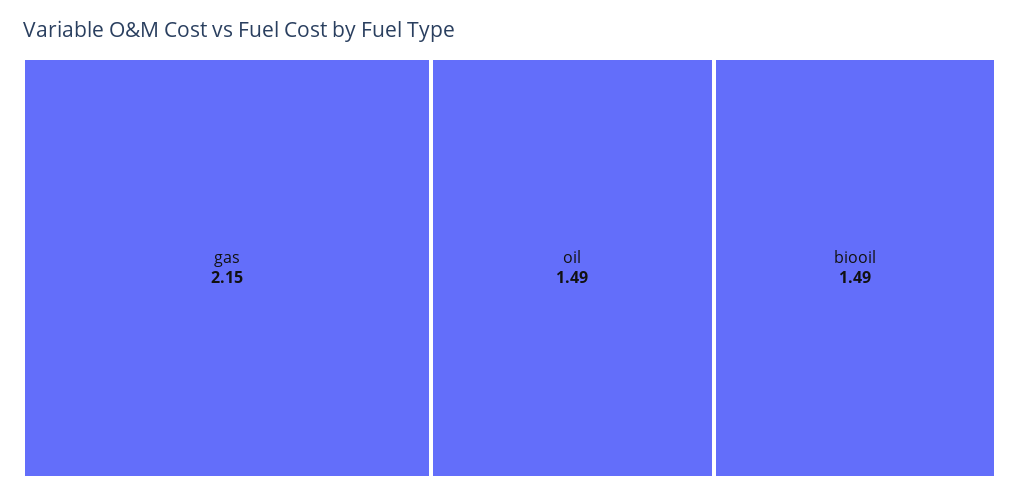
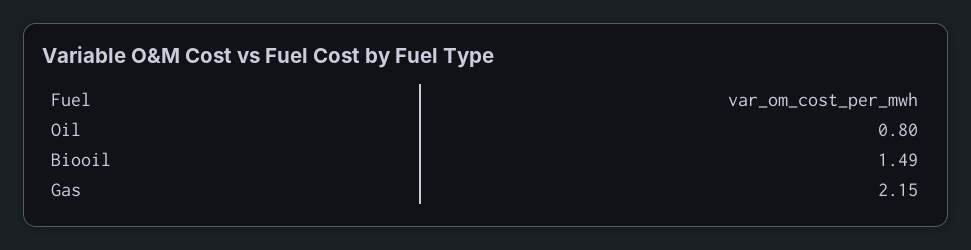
oil: 1.49 -> 0.8

